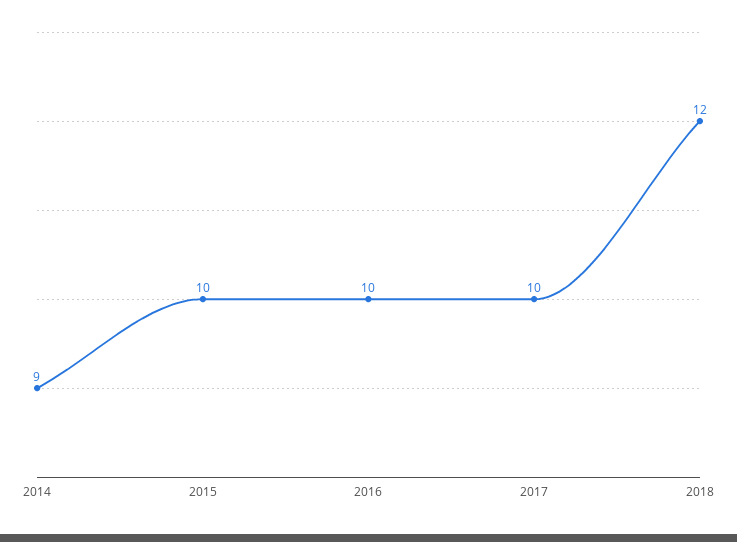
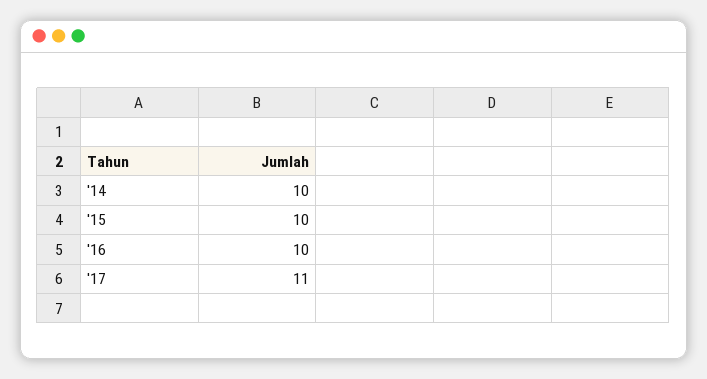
2014: 9 -> 10
2017: 10 -> 11
2018: 12 -> none

